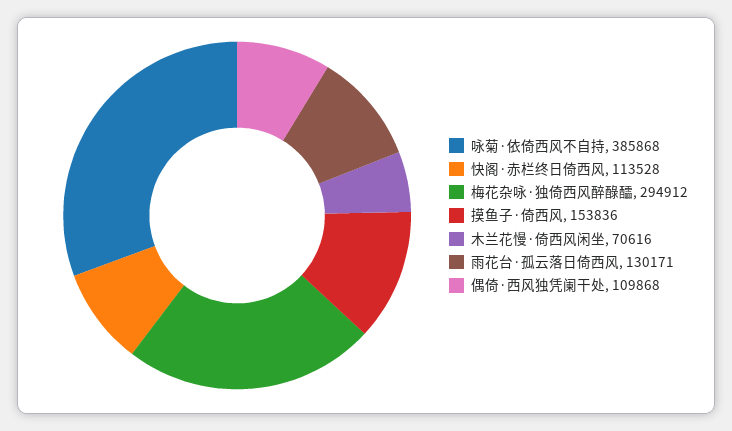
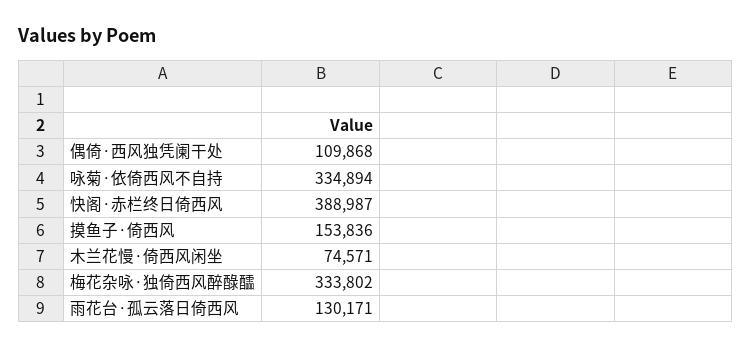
咏菊·依倚西风不自持: 385868 -> 334894
快阁·赤栏终日倚西风: 113528 -> 388987
梅花杂咏·独倚西风醉醁醽: 294912 -> 333802
木兰花慢·倚西风闲坐: 70616 -> 74571

